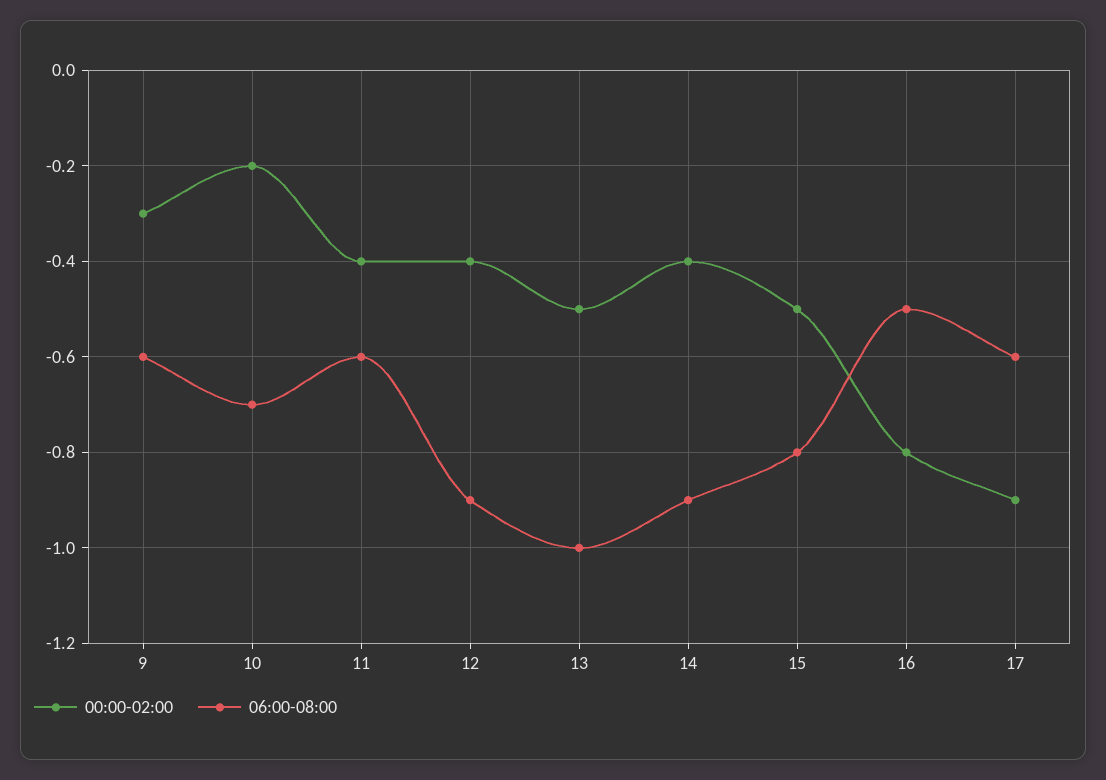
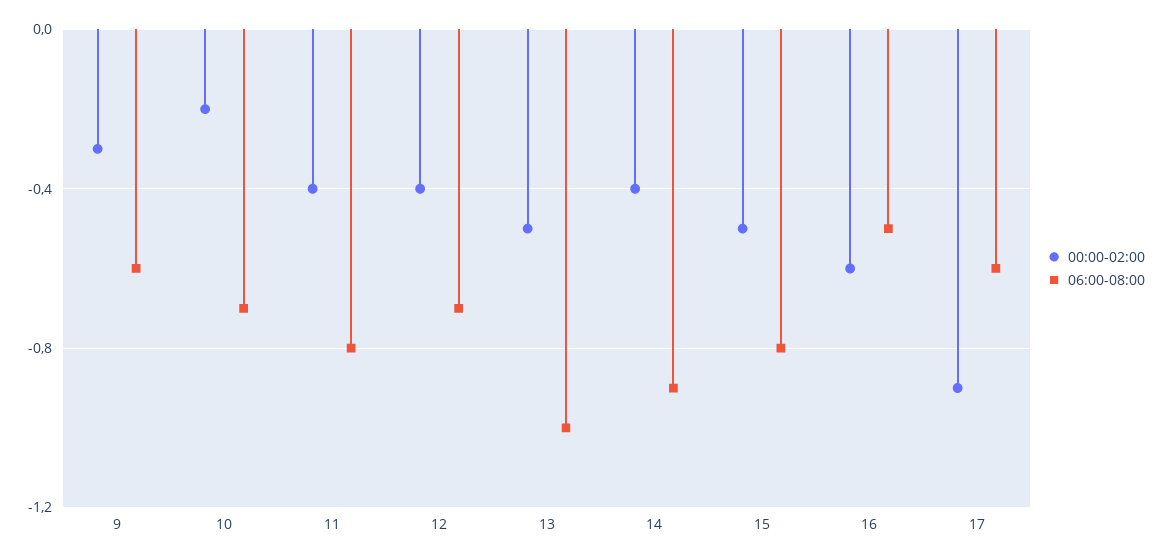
06:00-08:00, 11: -0.6 -> -0.8
06:00-08:00, 12: -0.9 -> -0.7
00:00-02:00, 16: -0.8 -> -0.6

